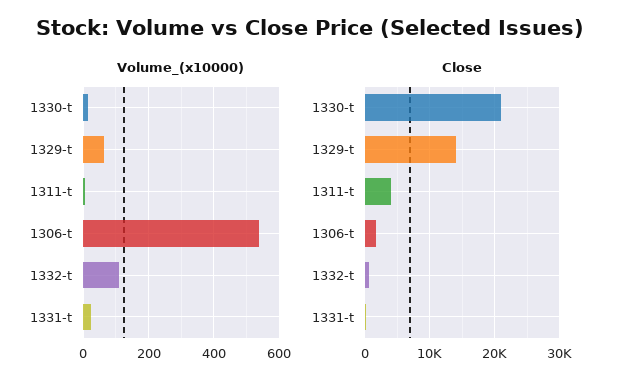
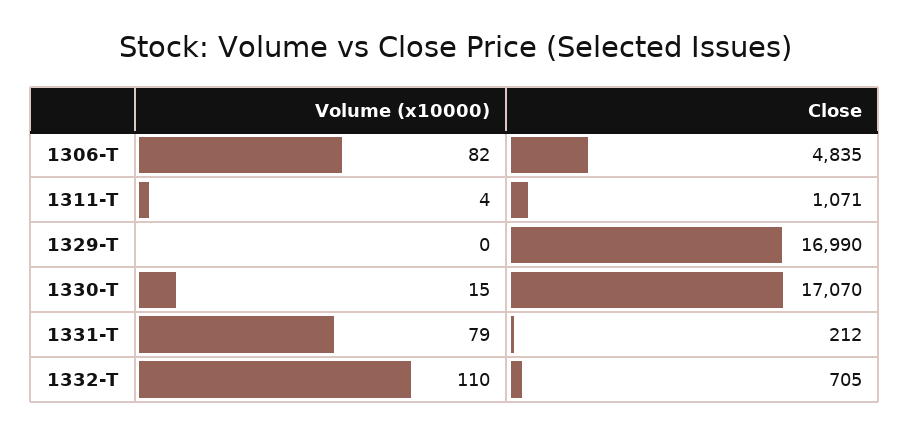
Volume_(x10000), 1329-t: 60 -> 0
Volume_(x10000), 1306-t: 540 -> 82
Volume_(x10000), 1331-t: 20 -> 79
Close, 1330-t: 21000 -> 17070
Close, 1329-t: 14000 -> 16990
Close, 1311-t: 4000 -> 1071
Close, 1306-t: 2000 -> 4835

